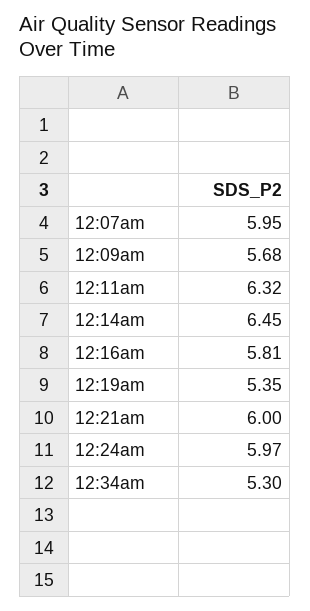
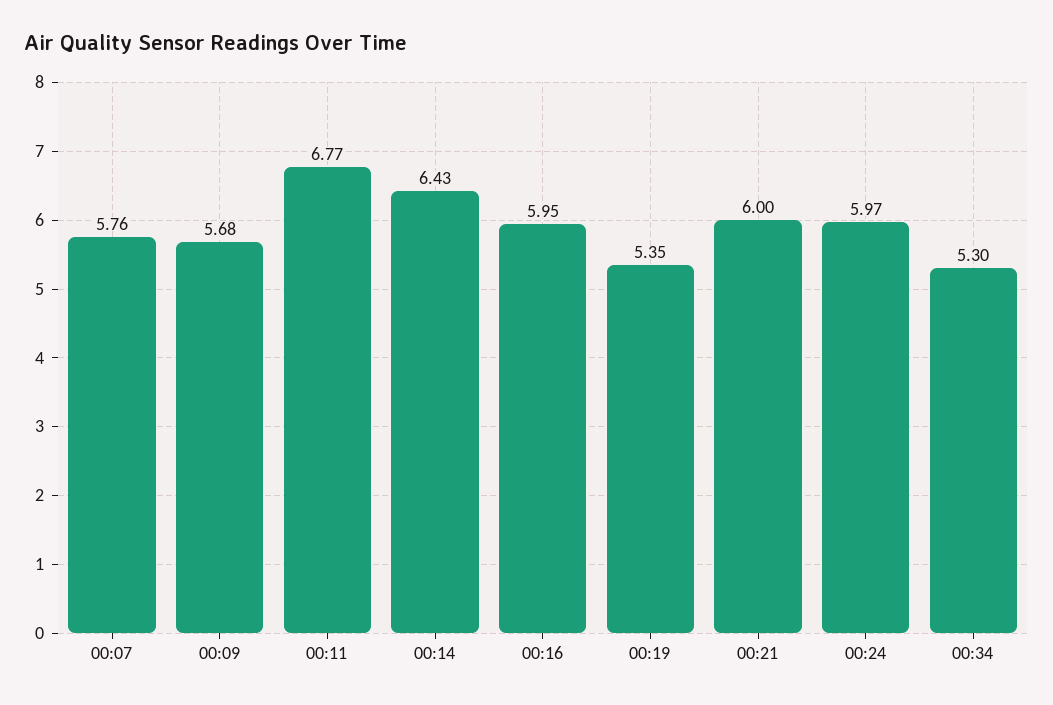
12:07am: 5.95 -> 5.76
12:11am: 6.32 -> 6.77
12:14am: 6.45 -> 6.43
12:16am: 5.81 -> 5.95

